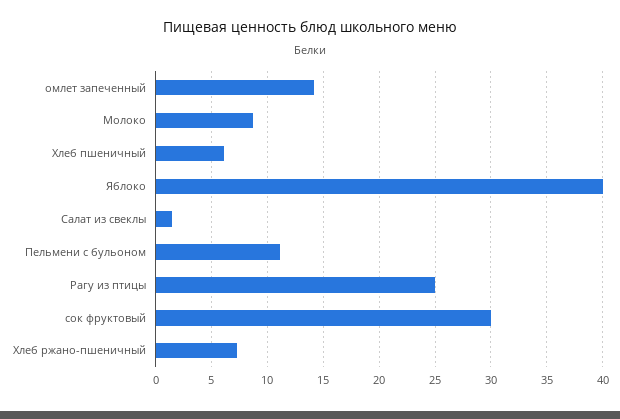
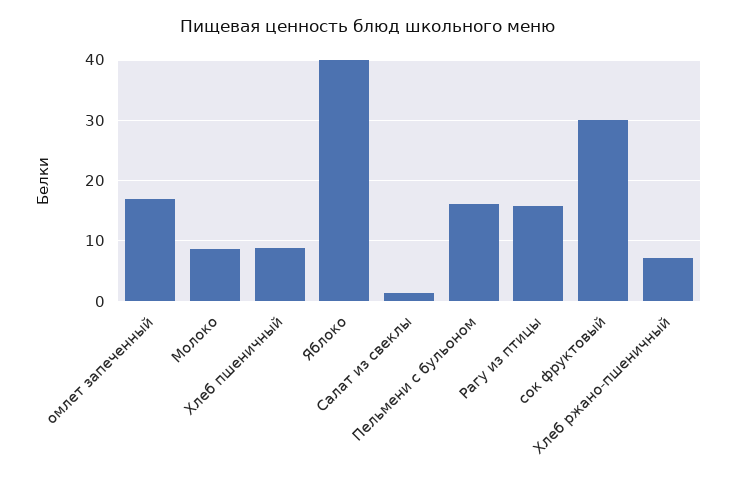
омлет запеченный: 14 -> 17
Хлеб пшеничный: 6 -> 9
Пельмени с бульоном: 11 -> 16
Рагу из птицы: 25 -> 16

